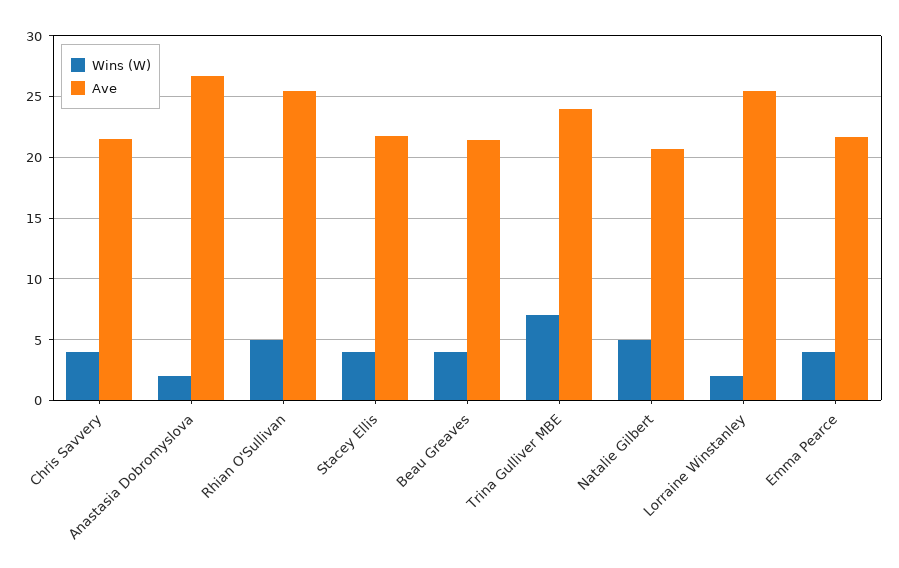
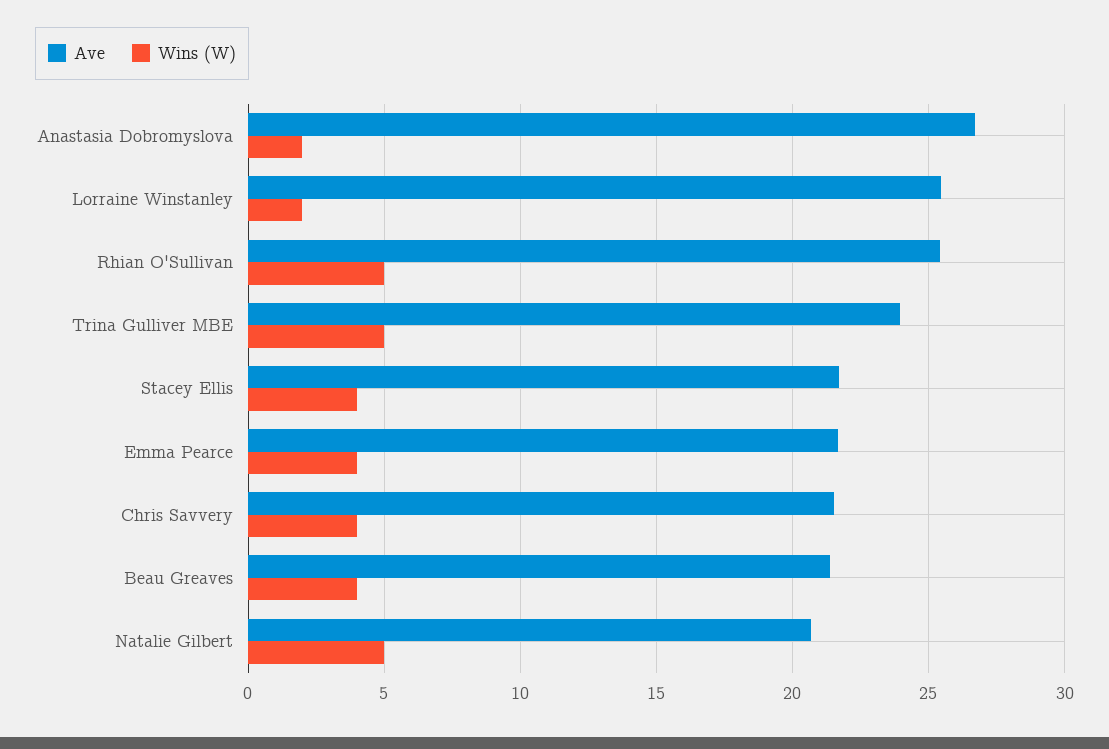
Wins (W), Trina Gulliver MBE: 7 -> 5

